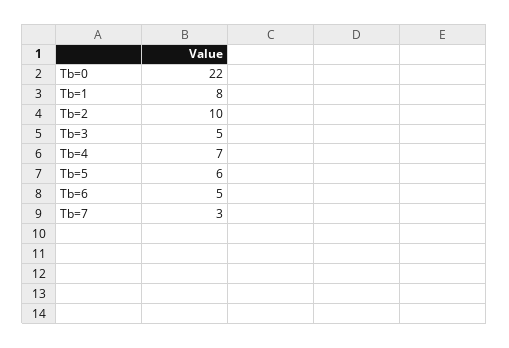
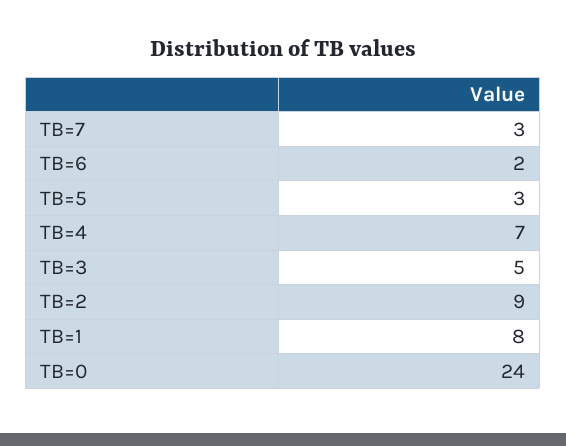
Tb=0: 22 -> 24
Tb=2: 10 -> 9
Tb=5: 6 -> 3
Tb=6: 5 -> 2

